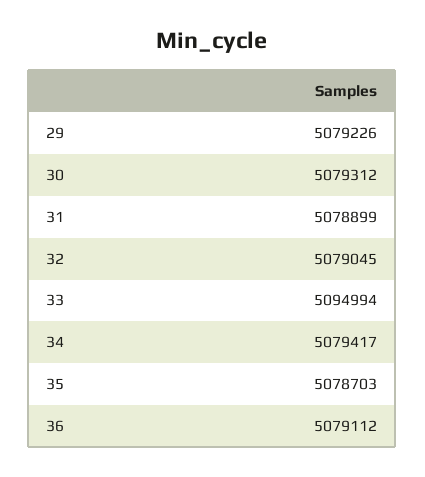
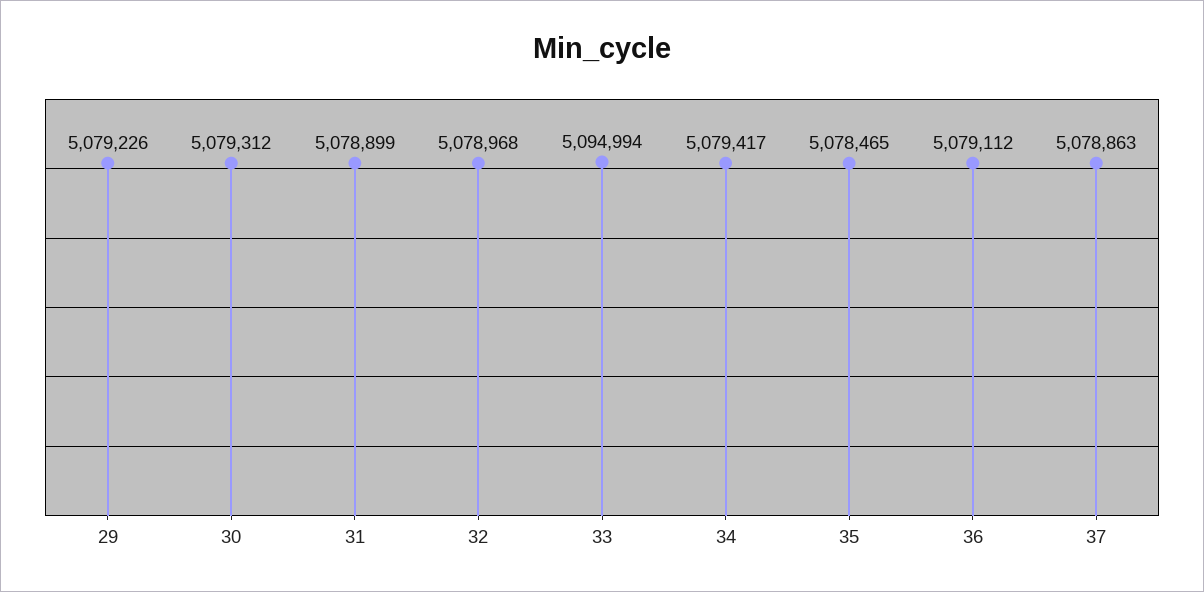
32: 5079045 -> 5078968
35: 5078703 -> 5078465
37: none -> 5078863

